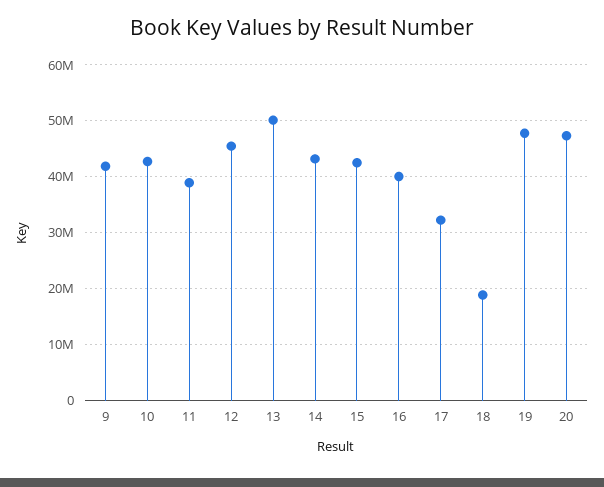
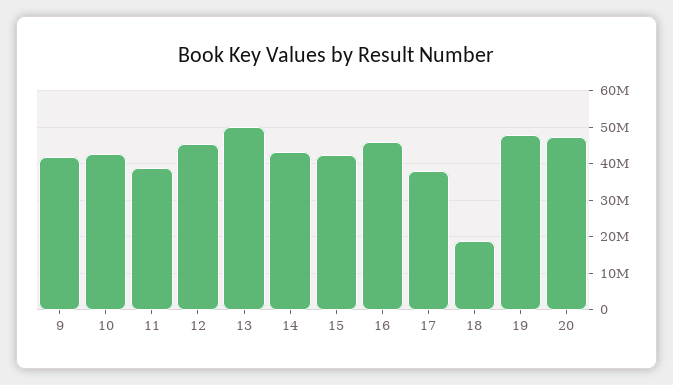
16: 40000000 -> 46000000
17: 32000000 -> 38000000

